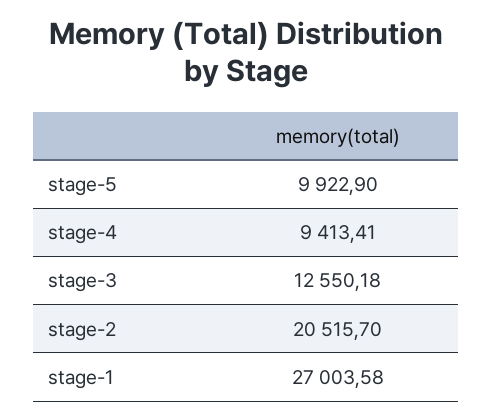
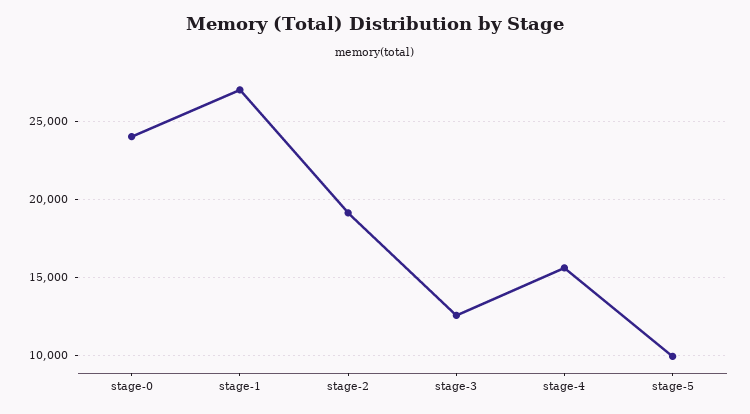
stage-4: 9413.41 -> 15500
stage-2: 20515.7 -> 19000
stage-0: none -> 24000

